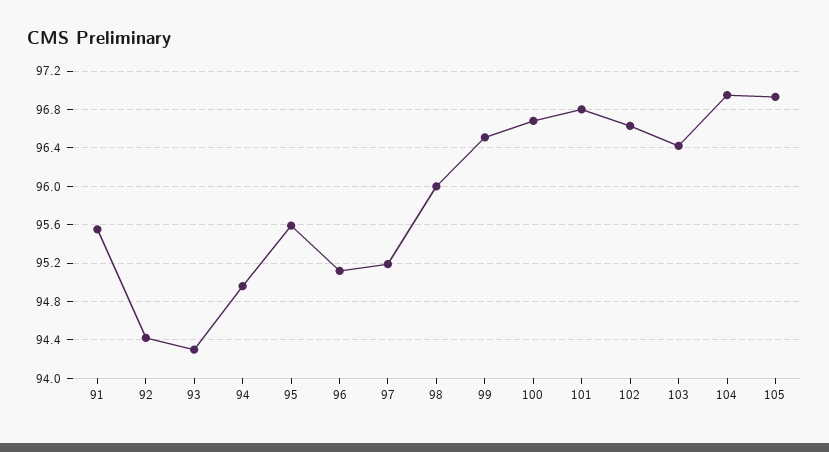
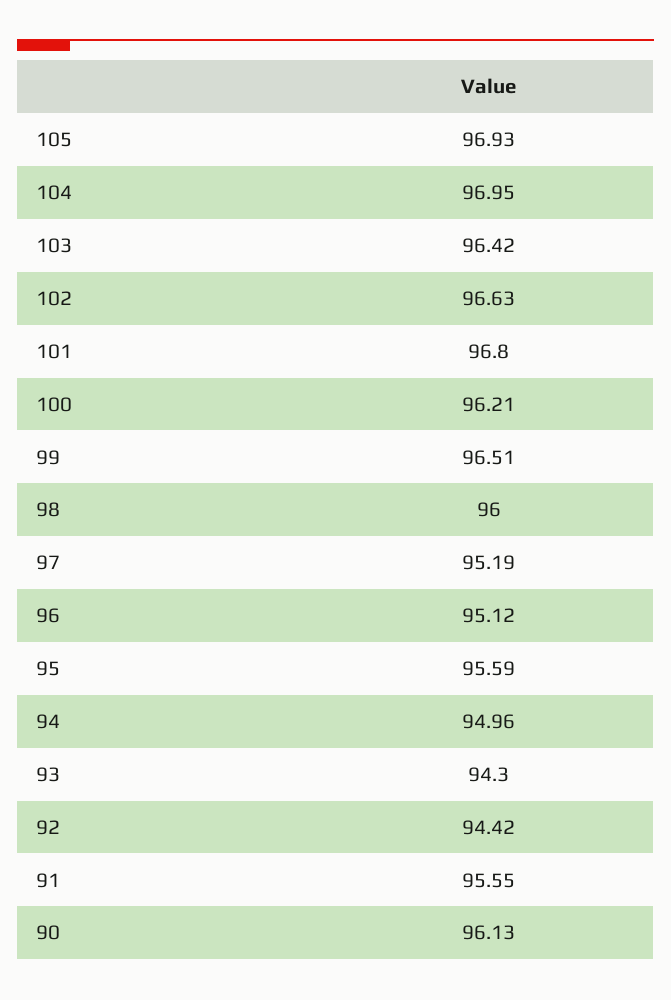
100: 96.7 -> 96.21
90: none -> 96.13

